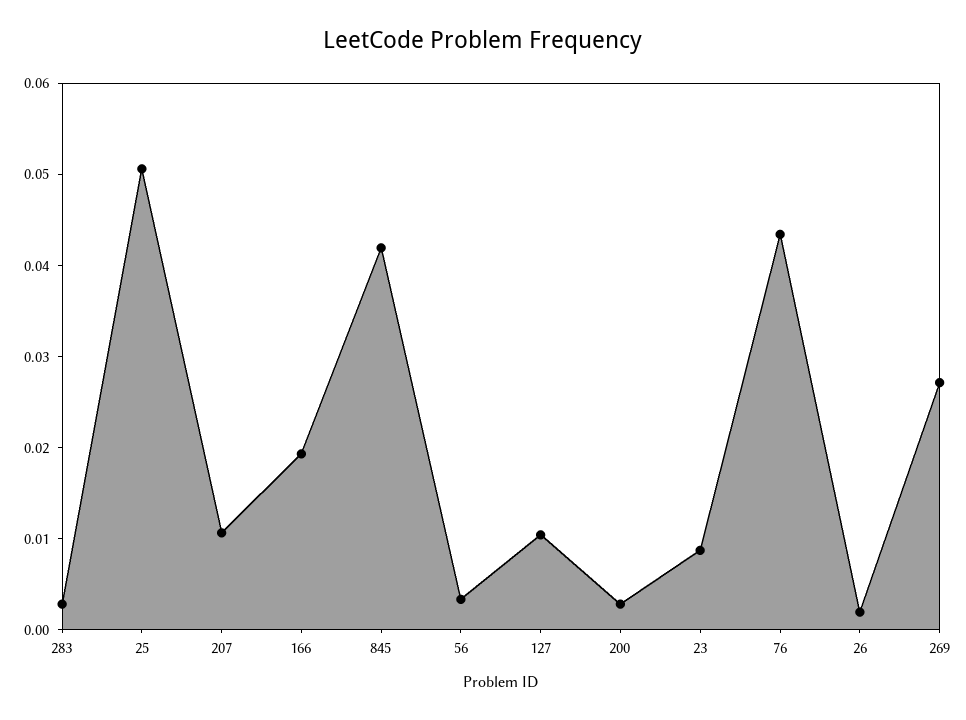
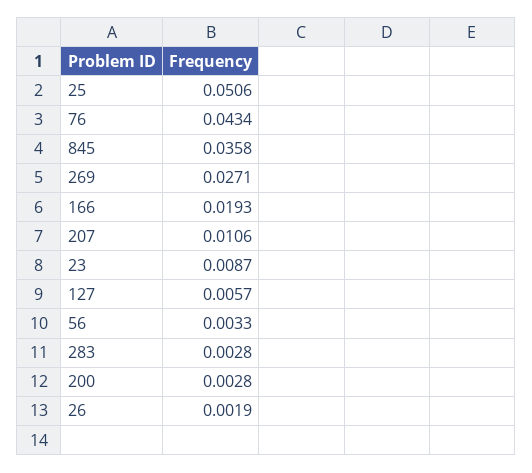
845: 0.042 -> 0.0358
127: 0.01 -> 0.0057

